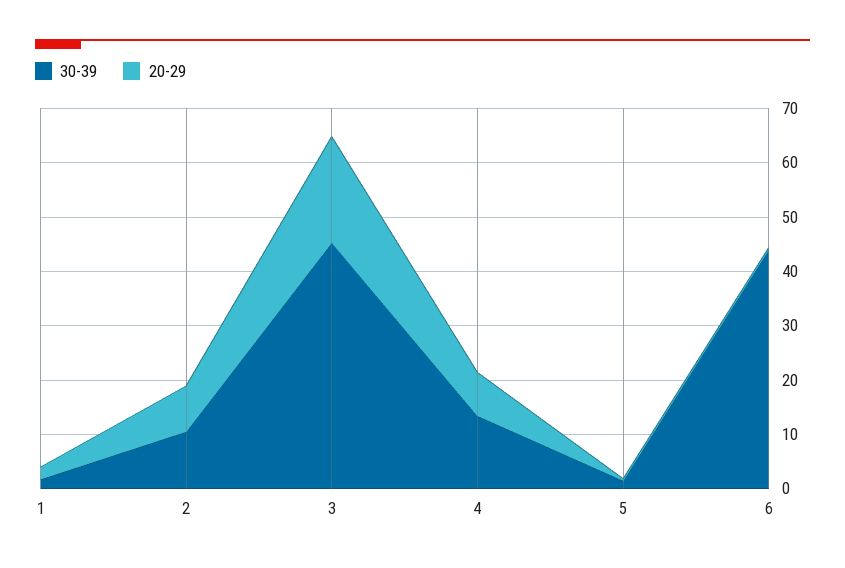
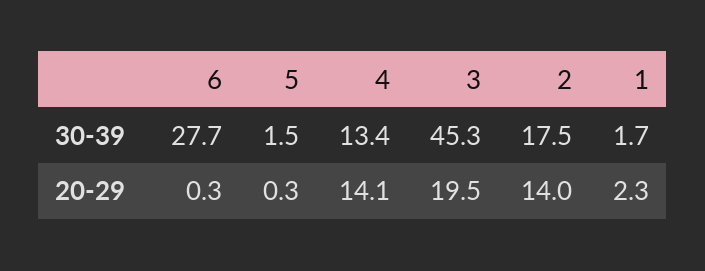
30-39, 2: 10 -> 17.5
20-29, 2: 8 -> 14
20-29, 4: 8 -> 14.1
30-39, 6: 44 -> 27.7

